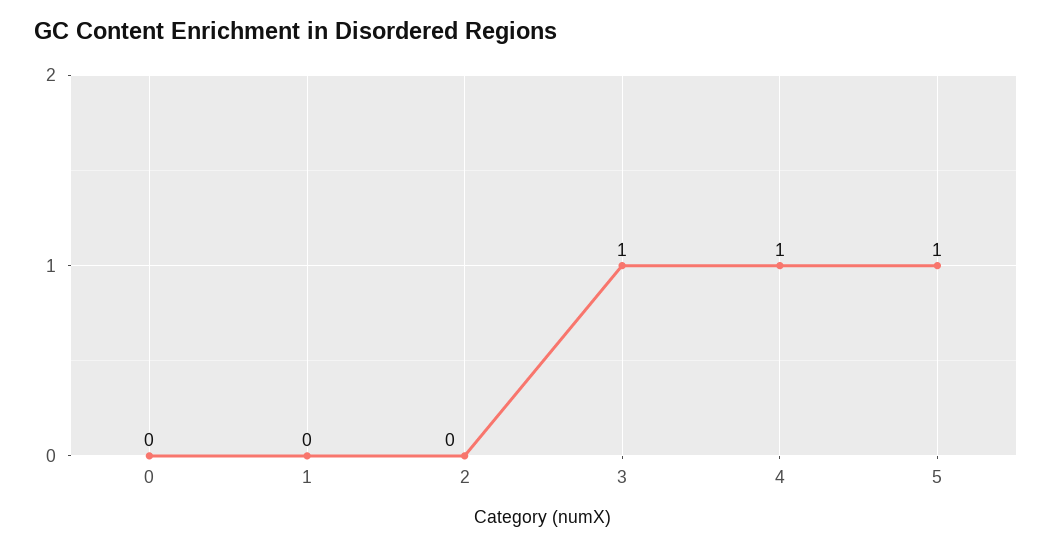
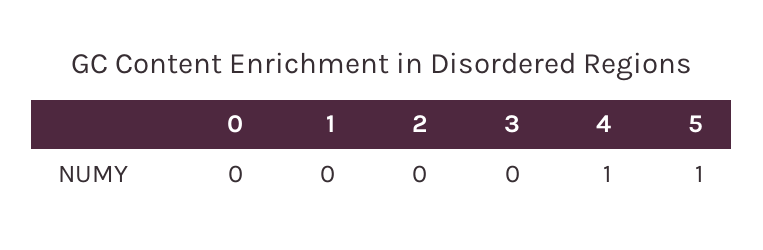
3: 1 -> 0

